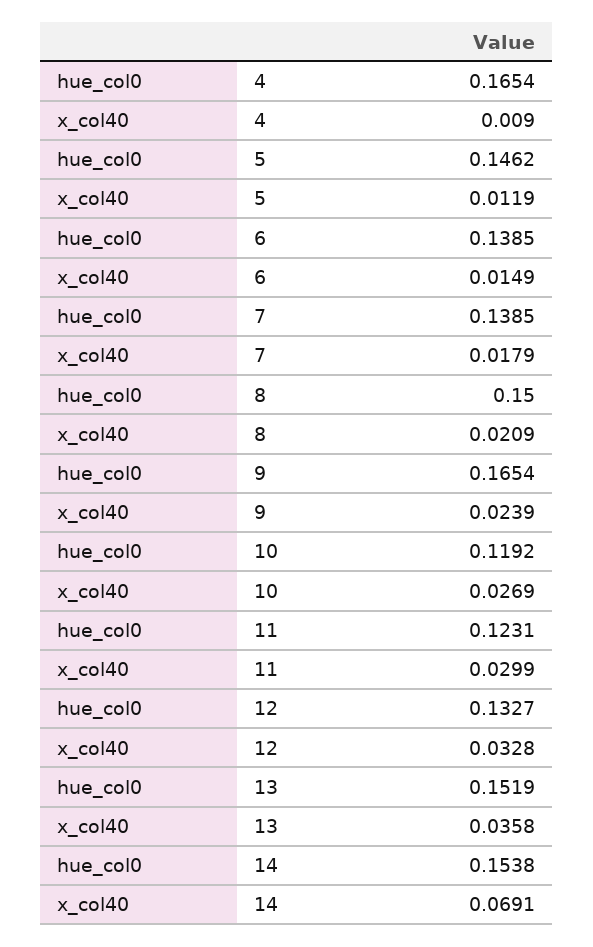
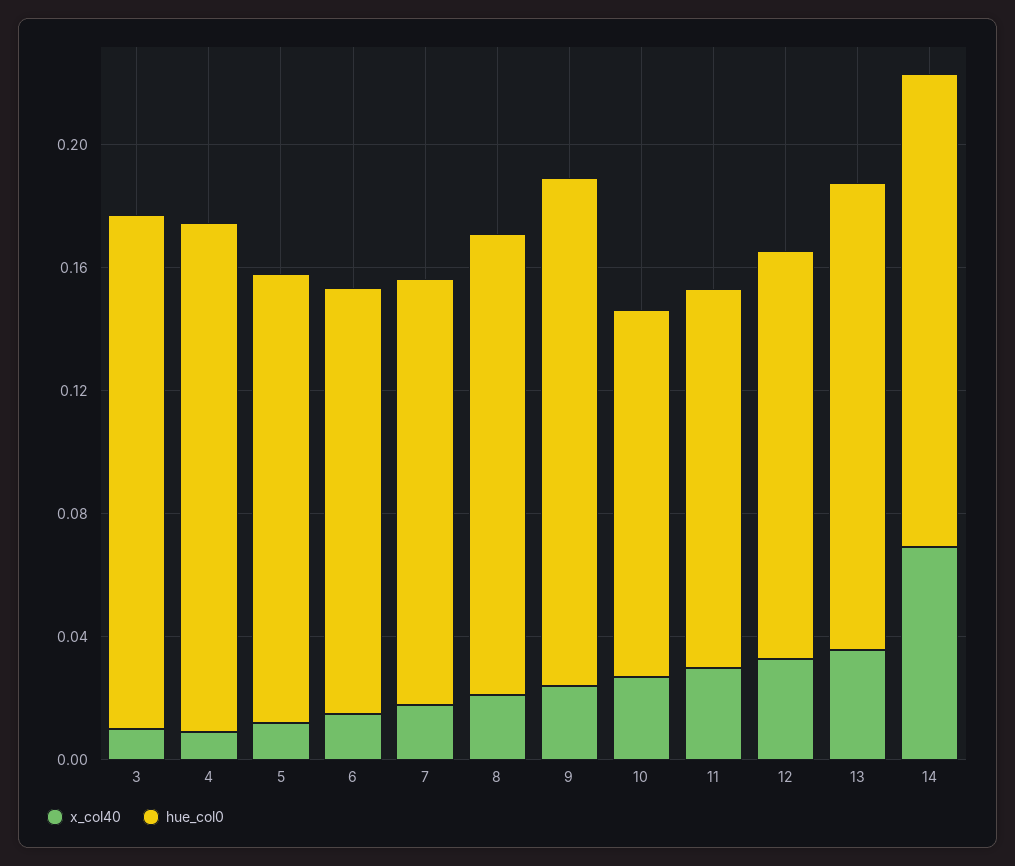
x_col40, 3: none -> 0.01
hue_col0, 3: none -> 0.17

